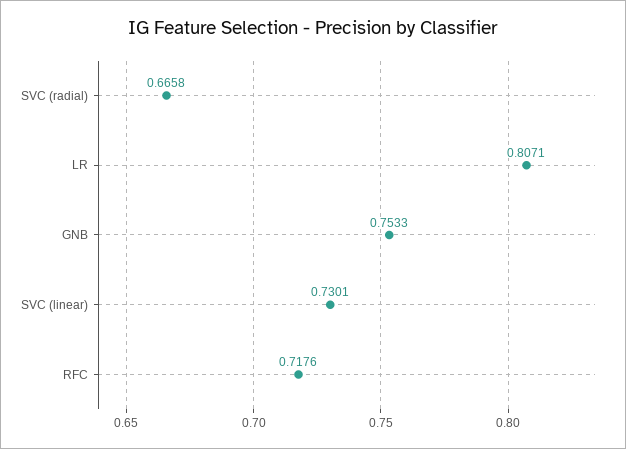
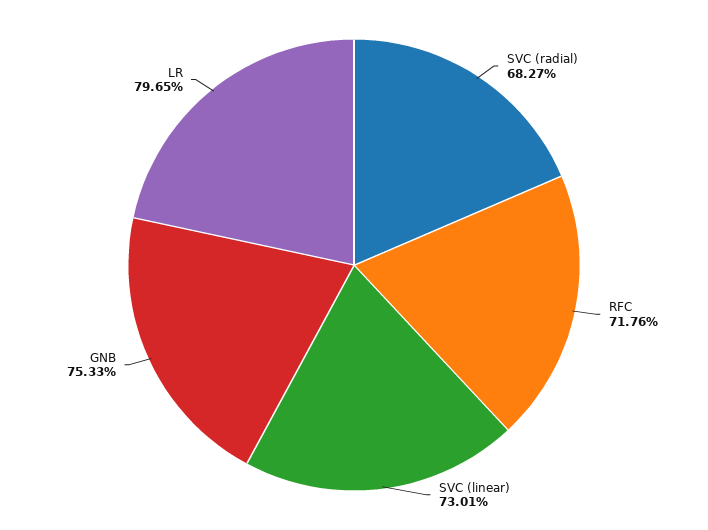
SVC (radial): 0.6658 -> 0.6827
LR: 0.8071 -> 0.7965

